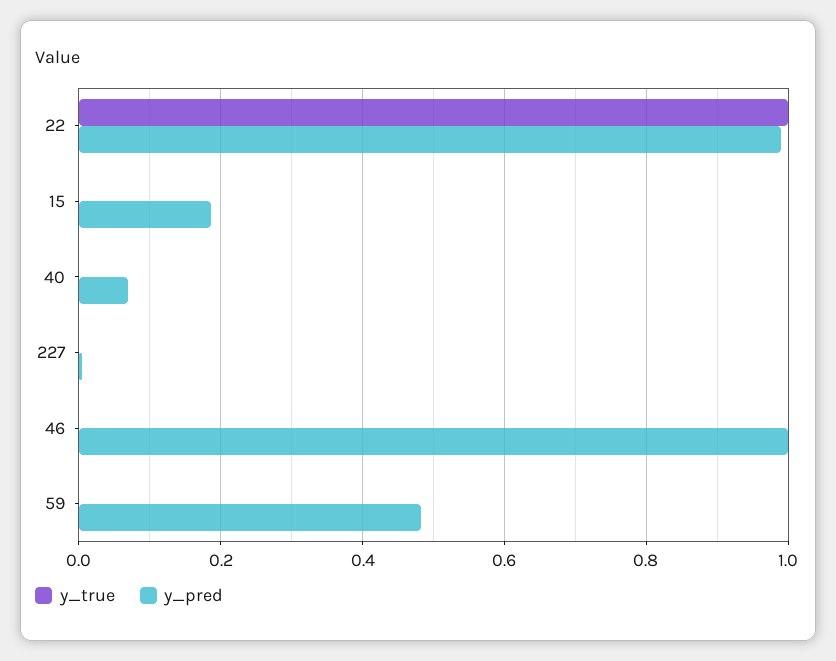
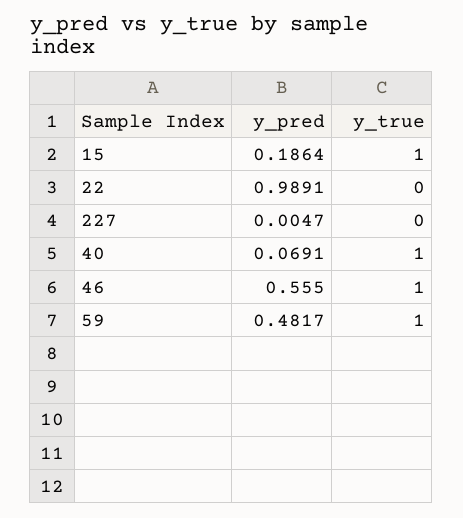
y_true, 22: 1 -> 0
y_true, 15: 0 -> 1
y_true, 40: 0 -> 1
y_true, 46: 0 -> 1
y_pred, 46: 1 -> 0.555
y_true, 59: 0 -> 1

